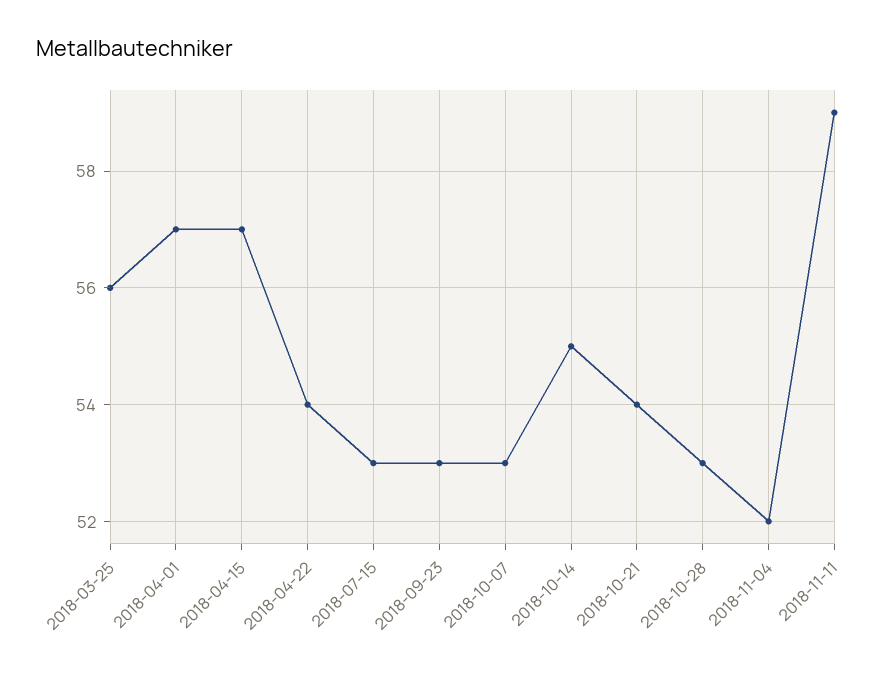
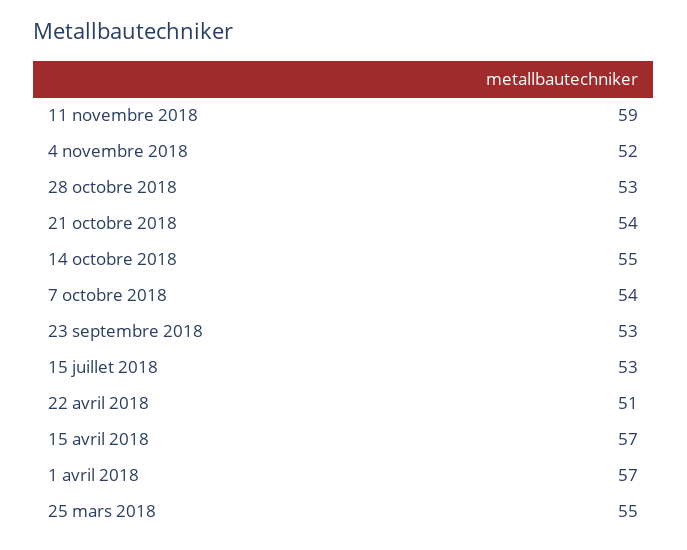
2018-03-25: 56 -> 55
2018-04-22: 54 -> 51
2018-10-07: 53 -> 54

